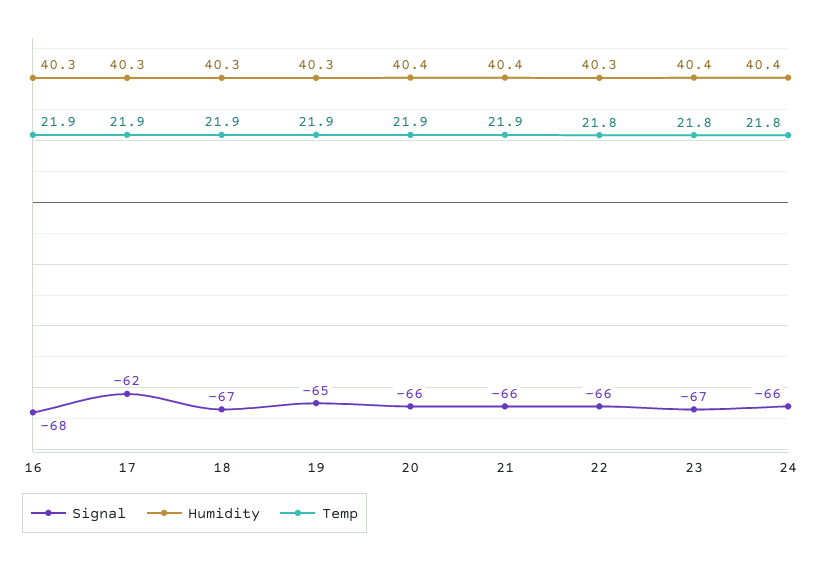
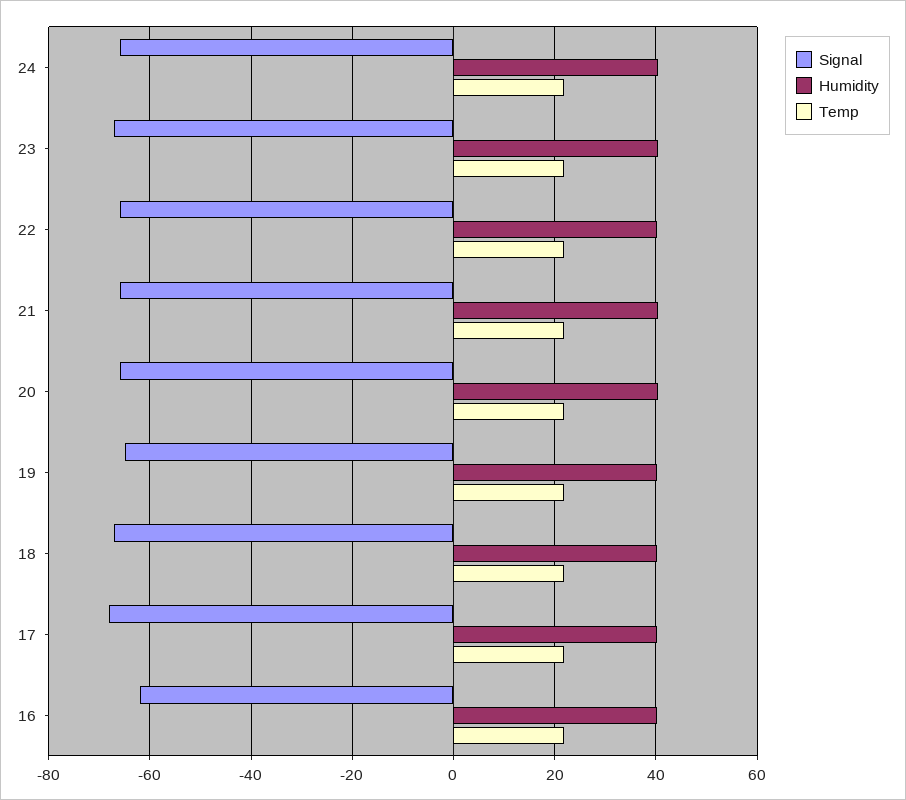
Signal, 16: -68 -> -62
Signal, 17: -62 -> -68

